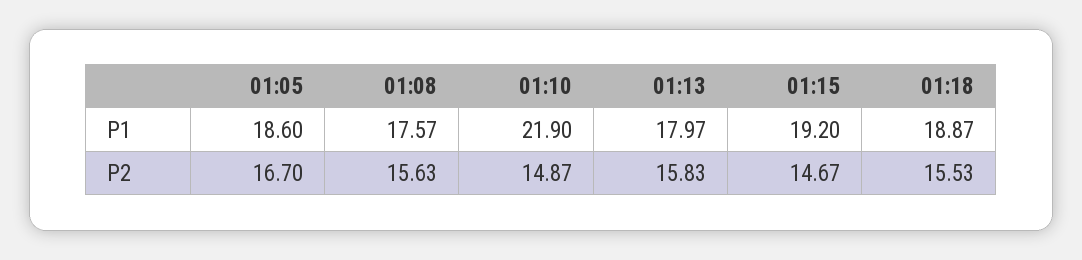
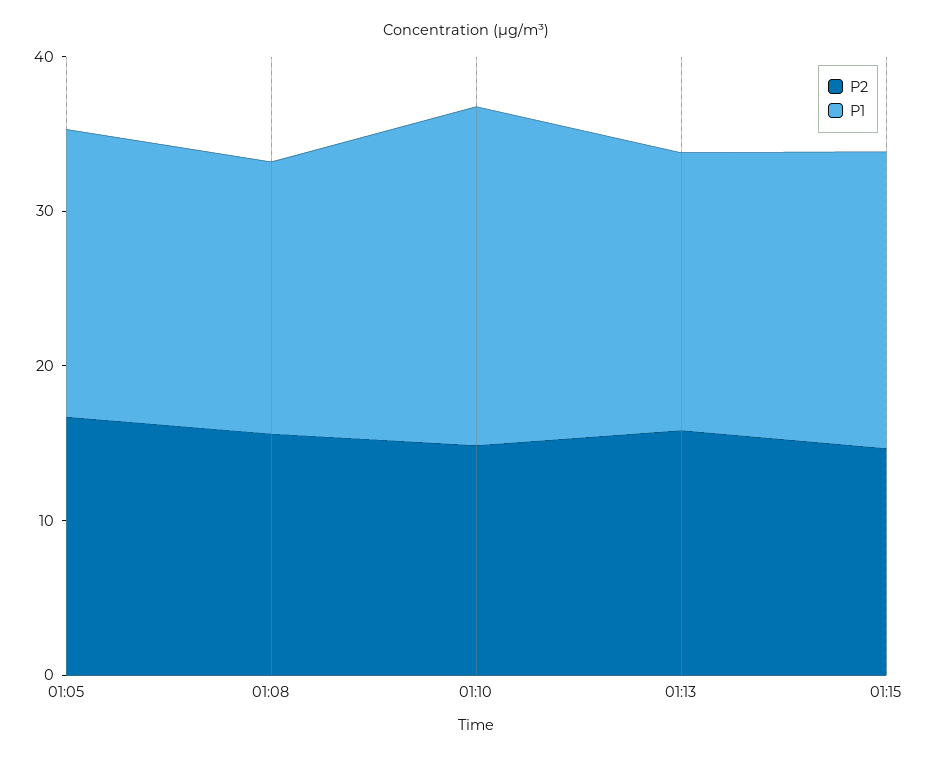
P1, 01:18: 18.87 -> none
P2, 01:18: 15.53 -> none

